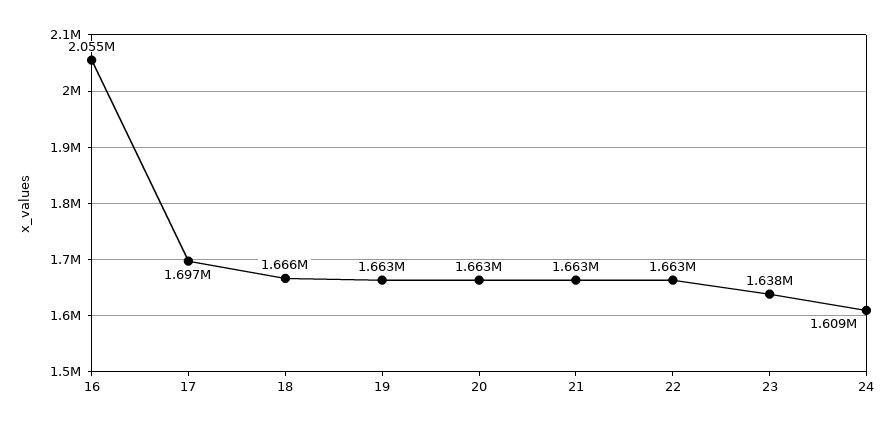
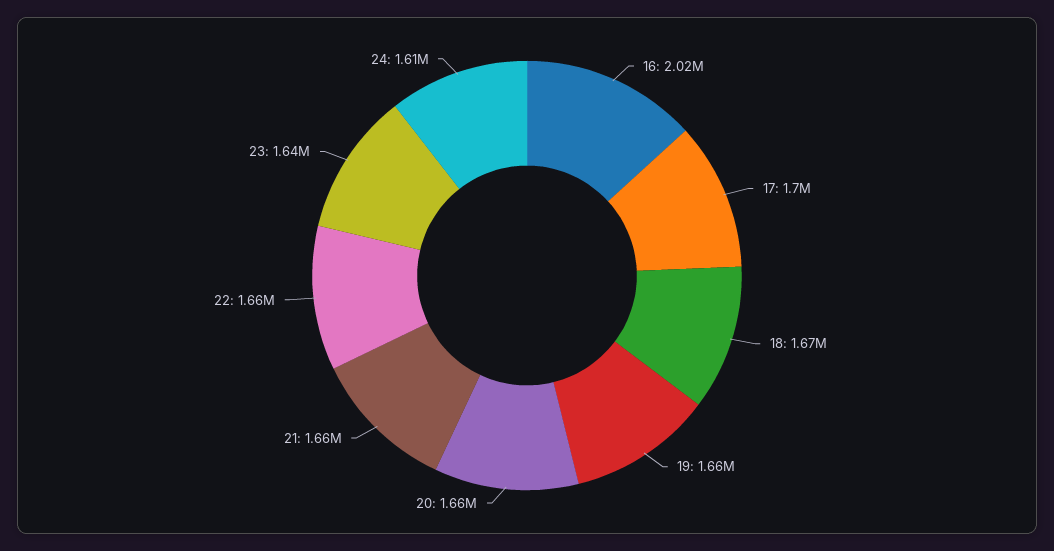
16: 2055000 -> 2020000

